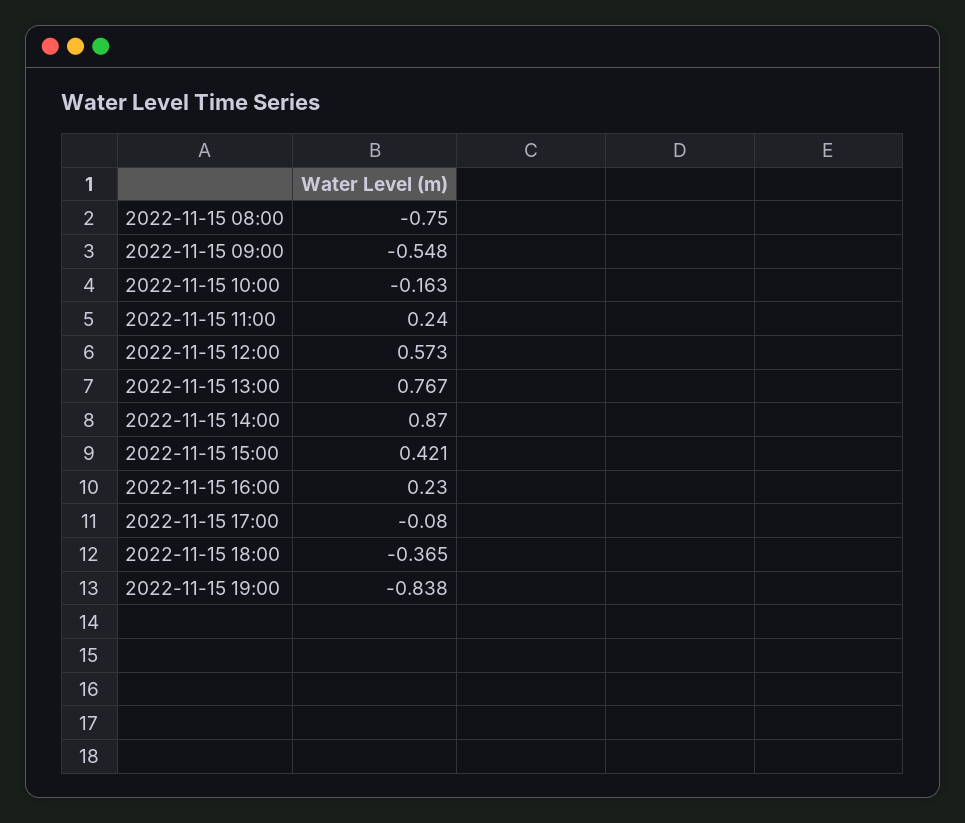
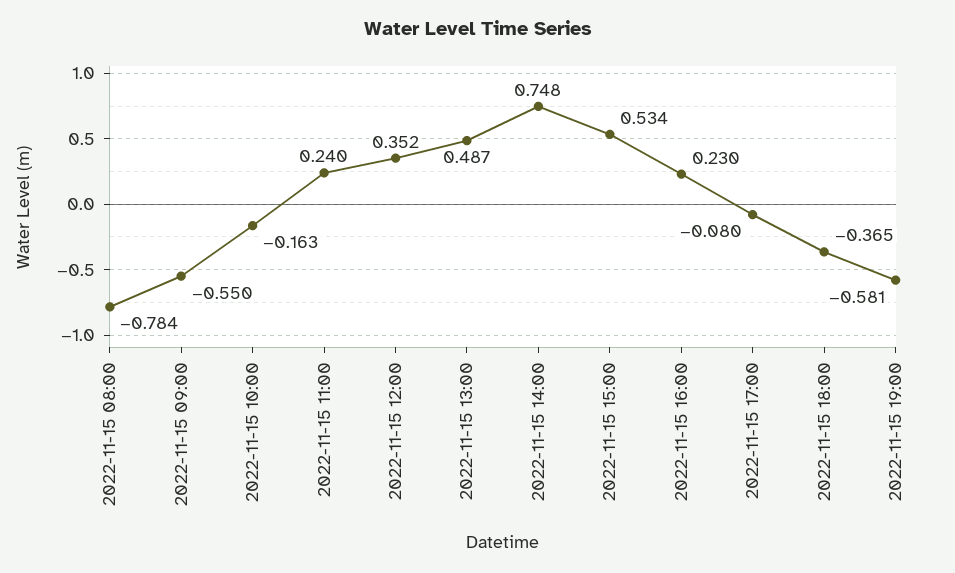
2022-11-15 08:00: -0.75 -> -0.784
2022-11-15 09:00: -0.548 -> -0.55
2022-11-15 12:00: 0.573 -> 0.352
2022-11-15 13:00: 0.767 -> 0.487
2022-11-15 14:00: 0.87 -> 0.748
2022-11-15 15:00: 0.421 -> 0.534
2022-11-15 19:00: -0.838 -> -0.581

